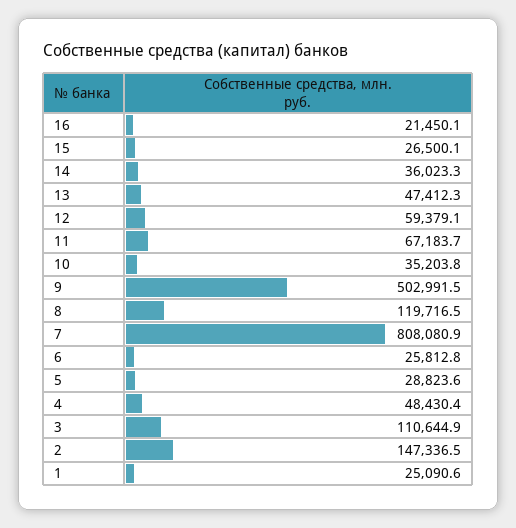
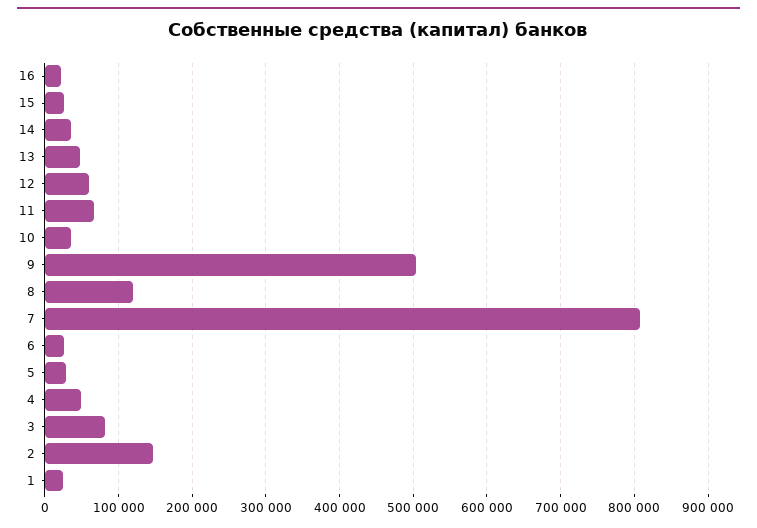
3: 110644.9 -> 80000

